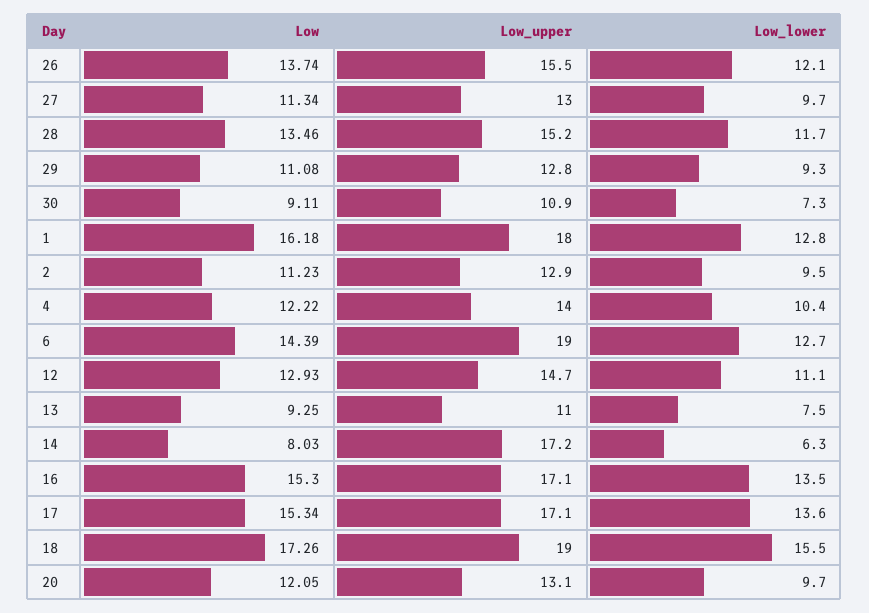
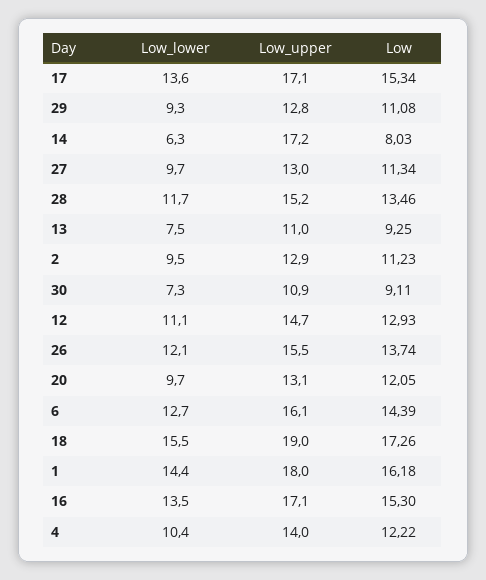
Low_lower, 1: 12.8 -> 14.4
Low_upper, 6: 19 -> 16.1

